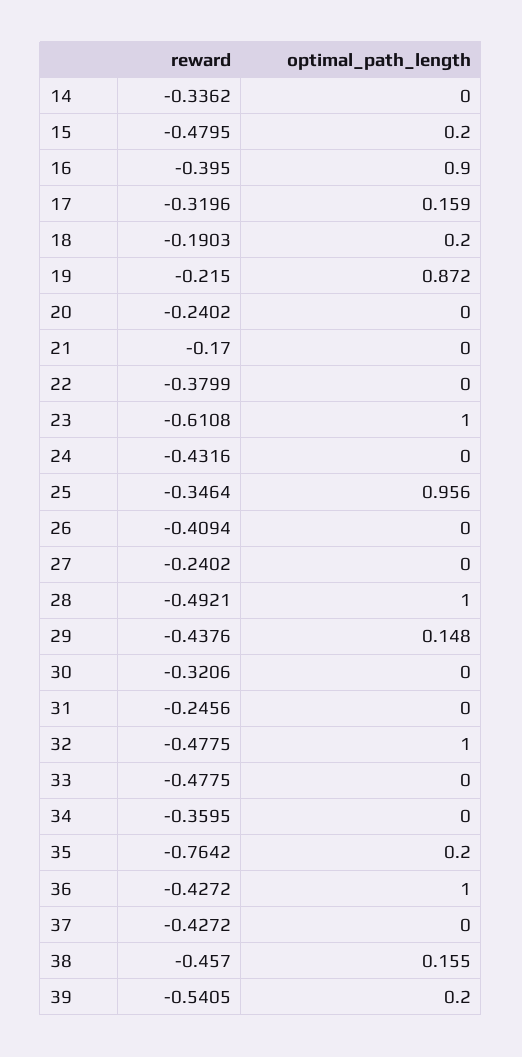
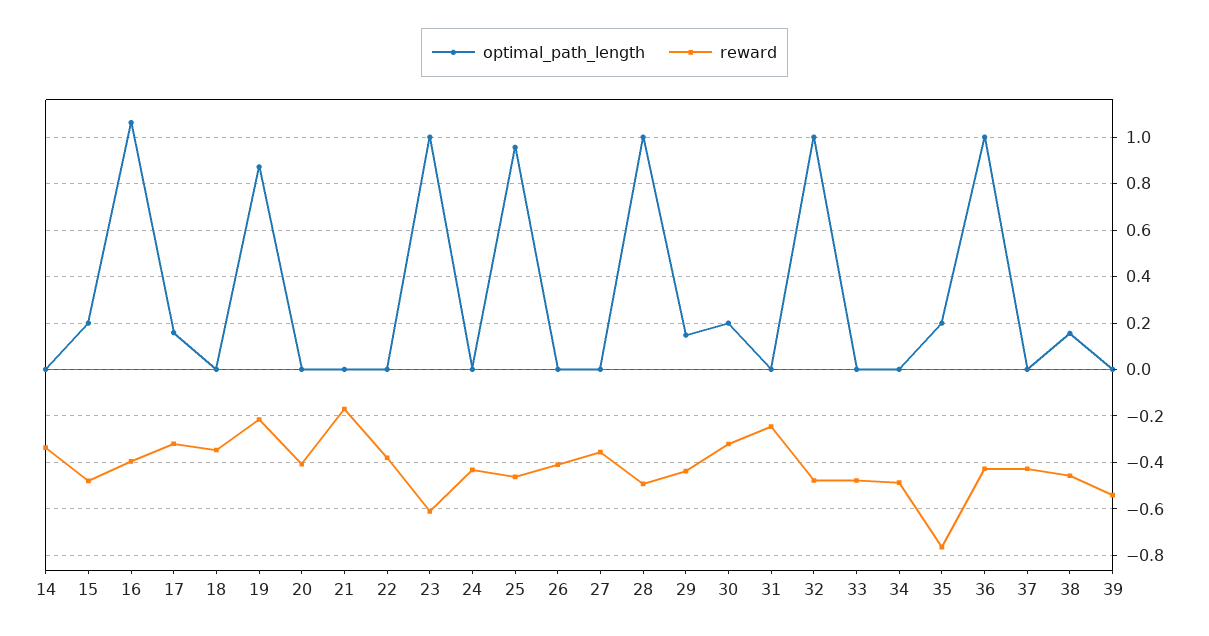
optimal_path_length, 16: 0.9 -> 1.05
reward, 18: -0.1903 -> -0.35
optimal_path_length, 18: 0.2 -> 0
reward, 20: -0.2402 -> -0.4
reward, 25: -0.3464 -> -0.45
reward, 27: -0.2402 -> -0.35
optimal_path_length, 30: 0 -> 0.2
reward, 34: -0.3595 -> -0.5
optimal_path_length, 39: 0.2 -> 0

